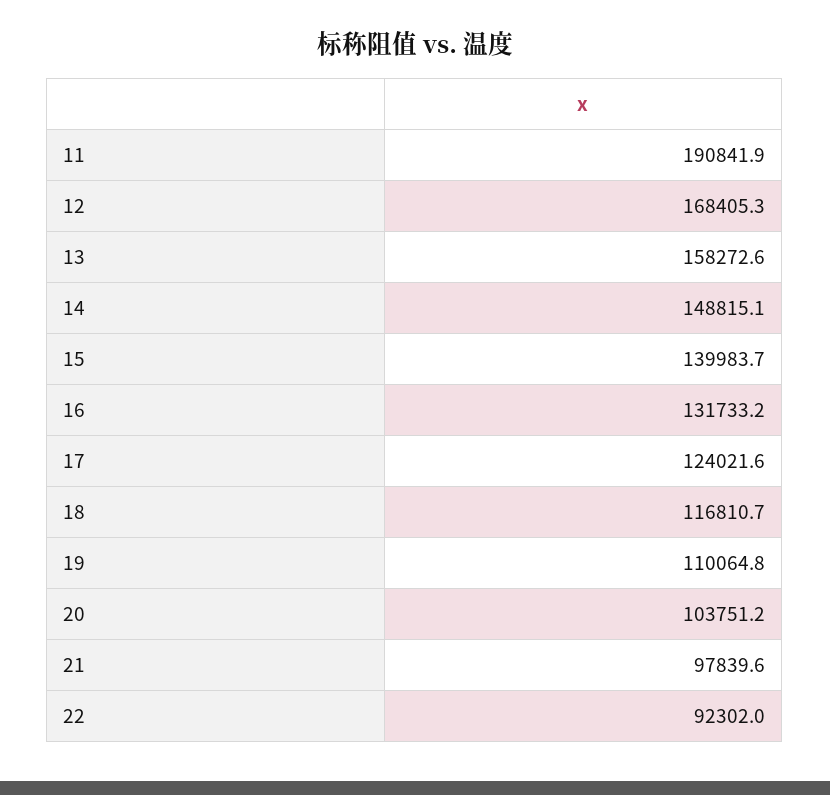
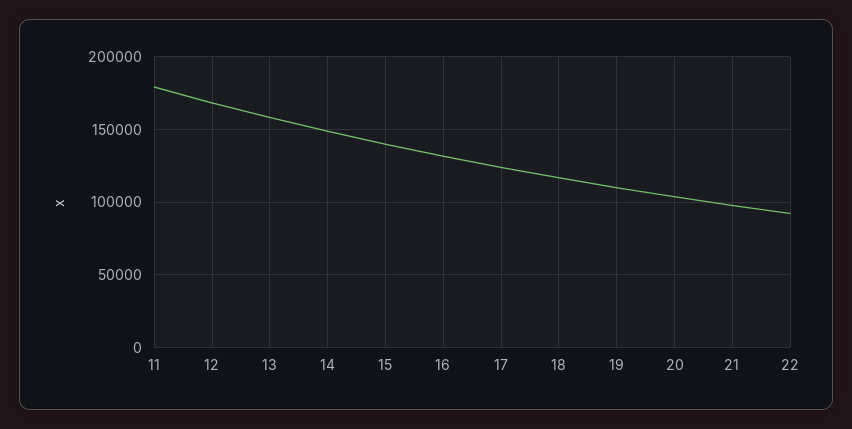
11: 190841.9 -> 180000

